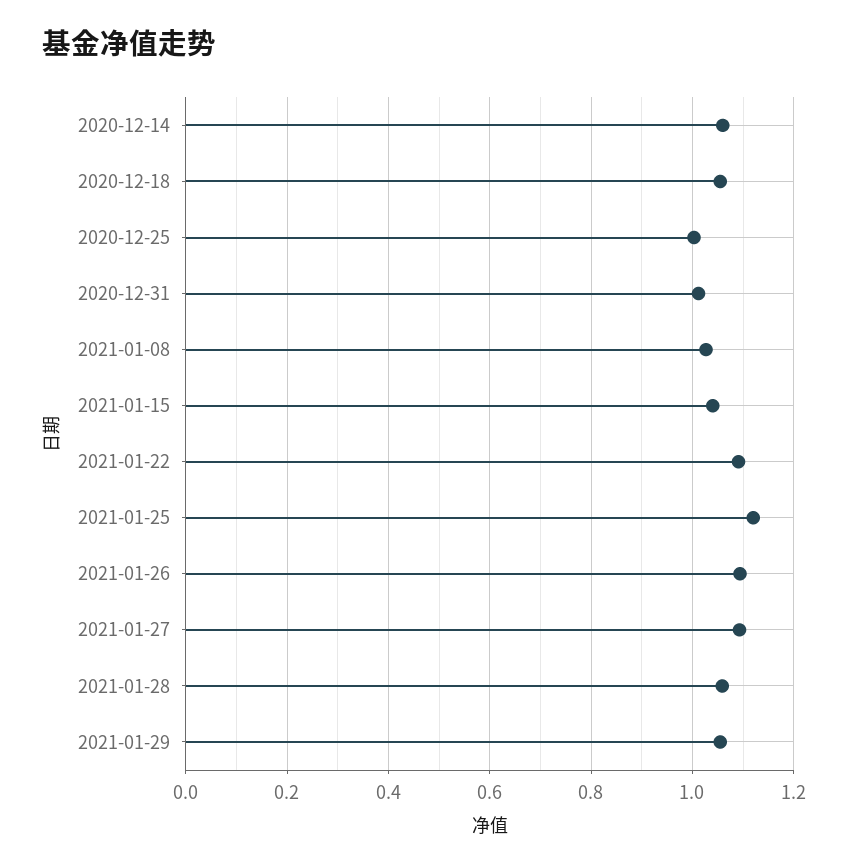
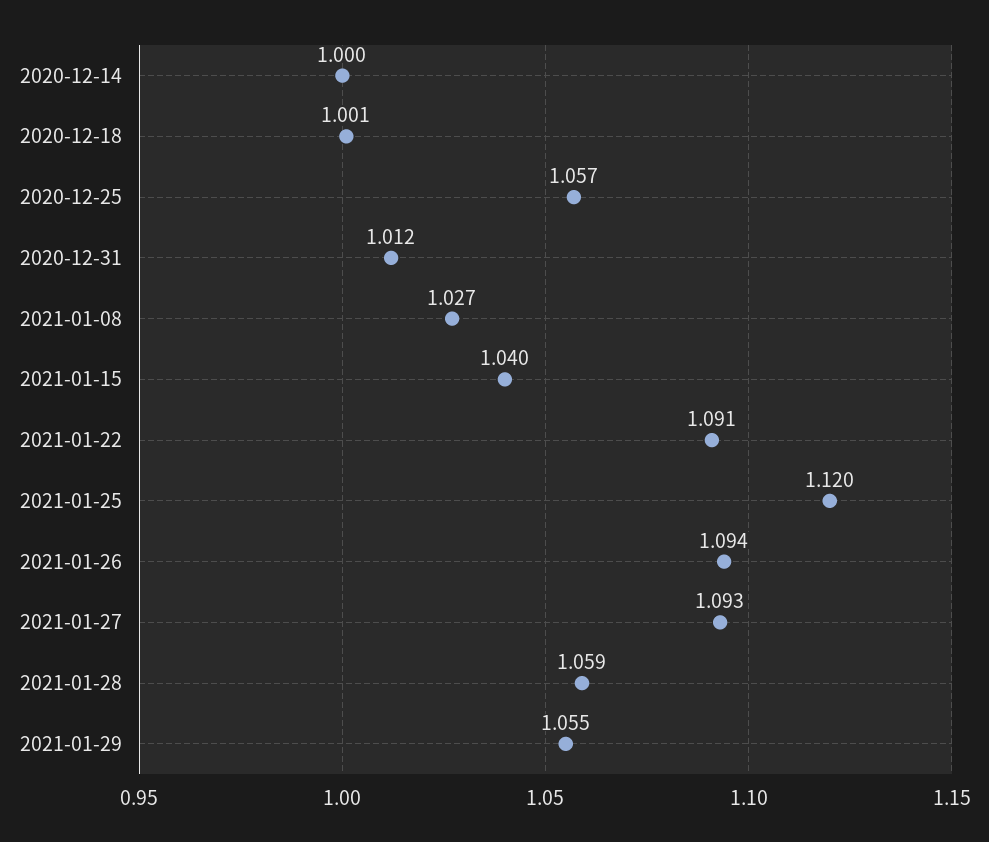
2020-12-14: 1.06 -> 1
2020-12-18: 1.06 -> 1.001
2020-12-25: 1 -> 1.057

